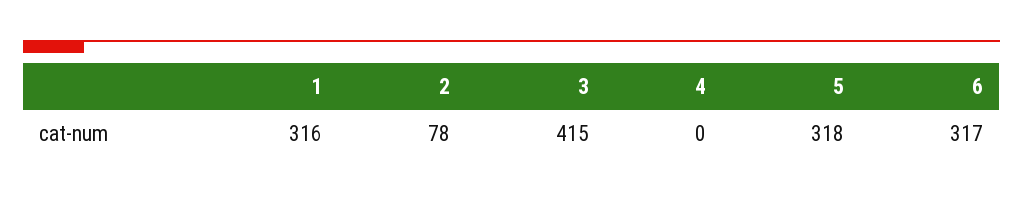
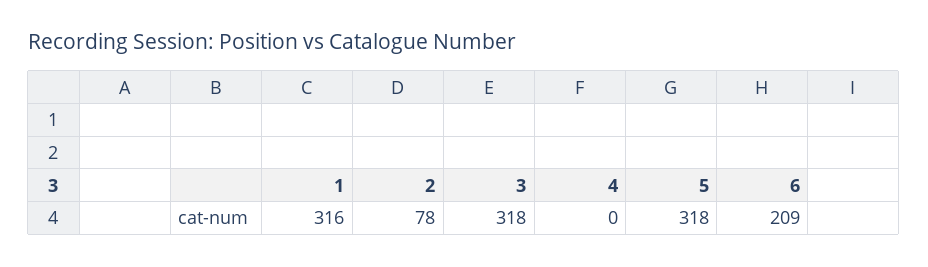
3: 415 -> 318
6: 317 -> 209

